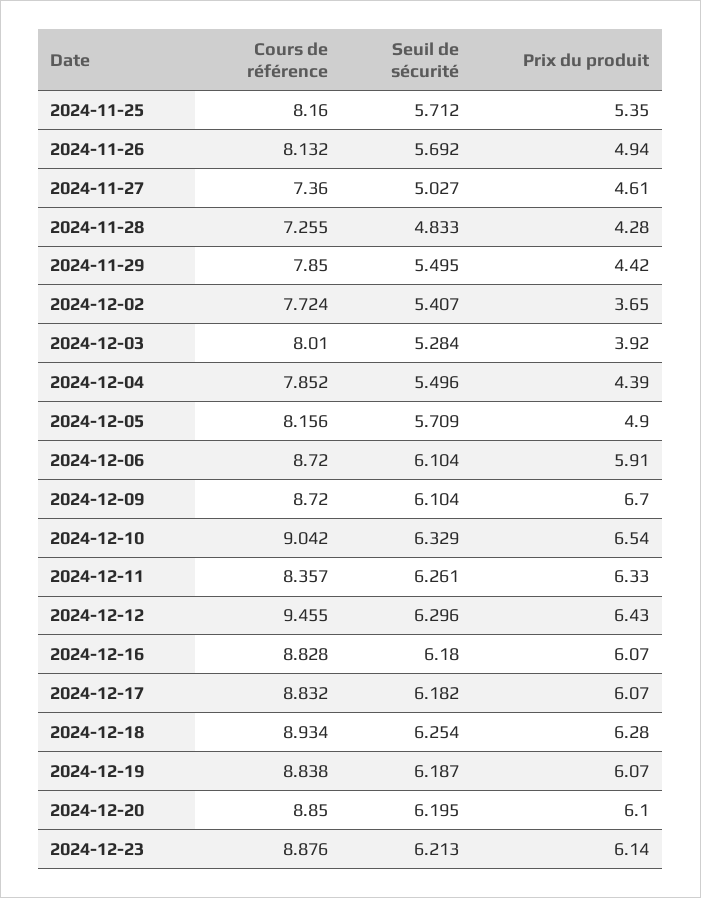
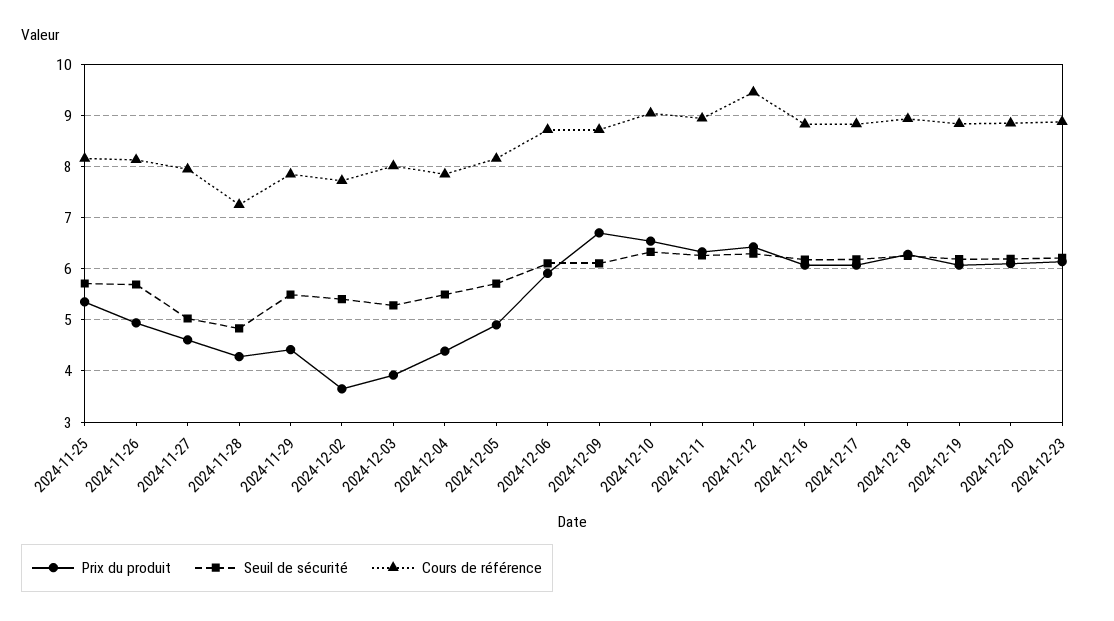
Cours de référence, 2024-11-27: 7.36 -> 8
Cours de référence, 2024-12-11: 8.357 -> 9

